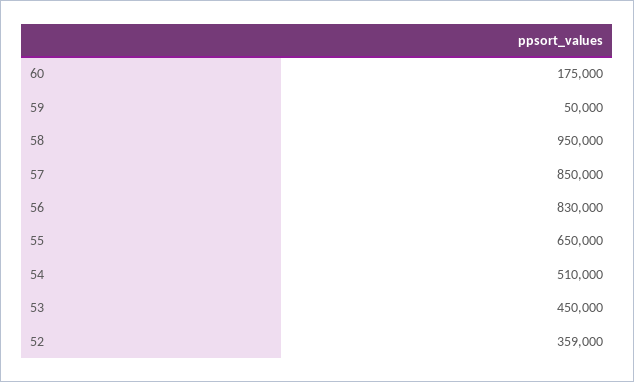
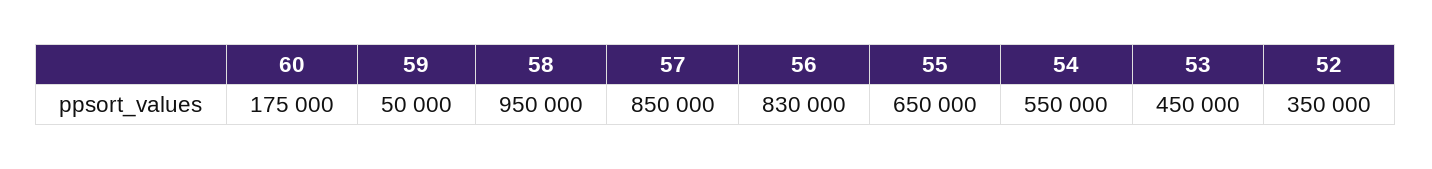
54: 510000 -> 550000
52: 359000 -> 350000

